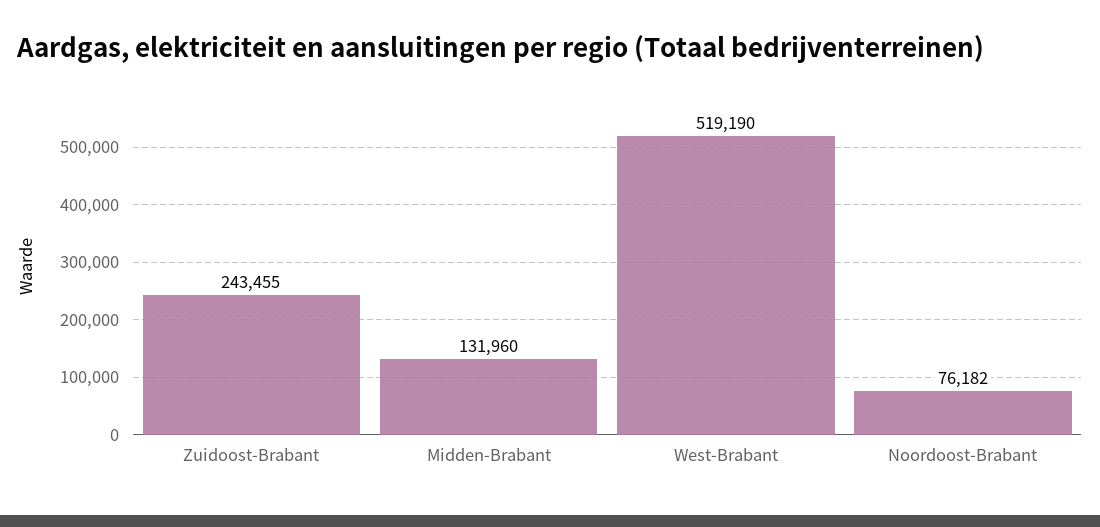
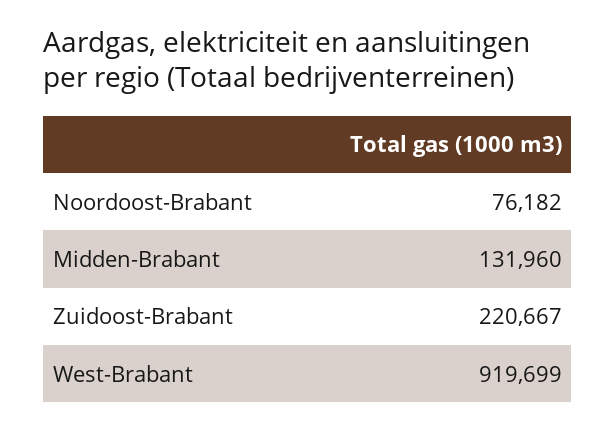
Zuidoost-Brabant: 243455 -> 220667
West-Brabant: 519190 -> 919699

